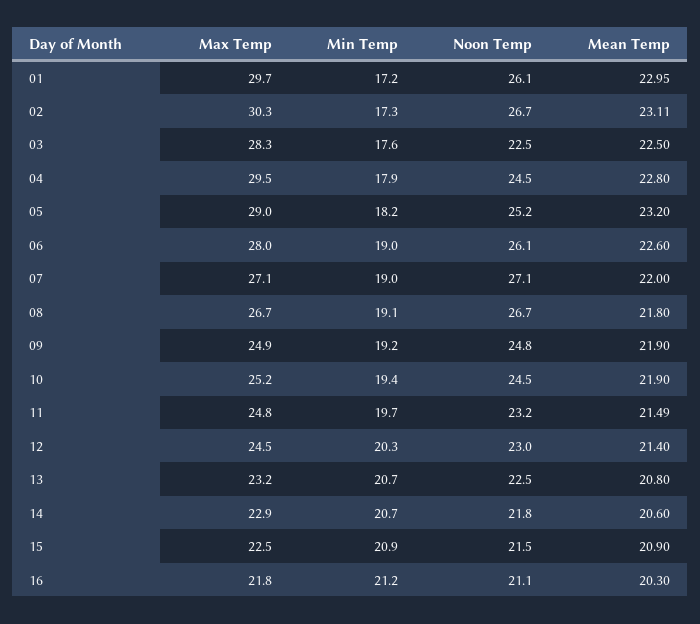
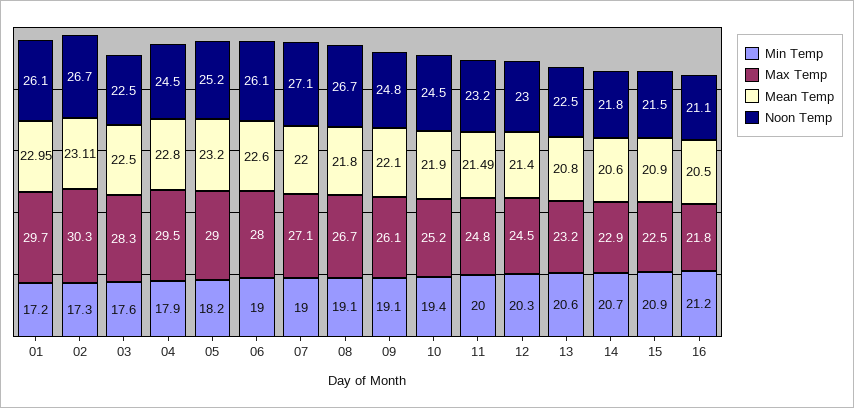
Max Temp, 09: 24.9 -> 26.1
Min Temp, 09: 19.2 -> 19.1
Mean Temp, 09: 21.9 -> 22.1
Min Temp, 11: 19.7 -> 20
Min Temp, 13: 20.7 -> 20.6
Mean Temp, 16: 20.3 -> 20.5

